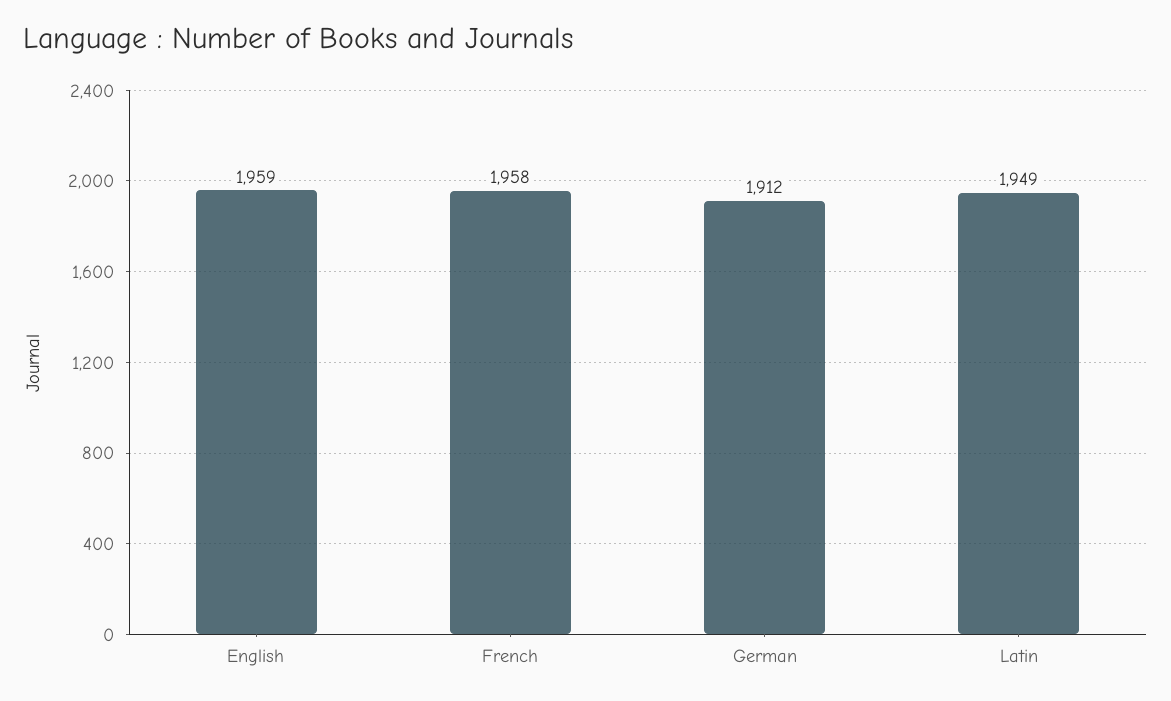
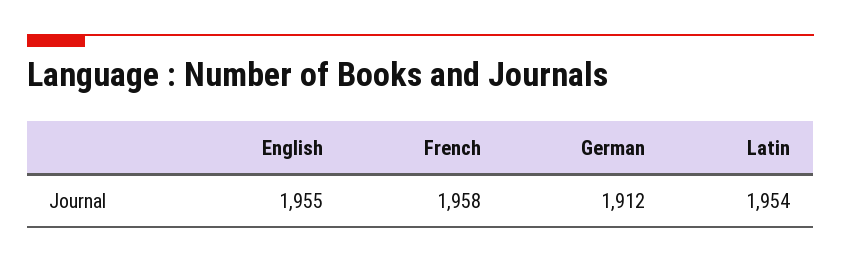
English: 1959 -> 1955
Latin: 1949 -> 1954

